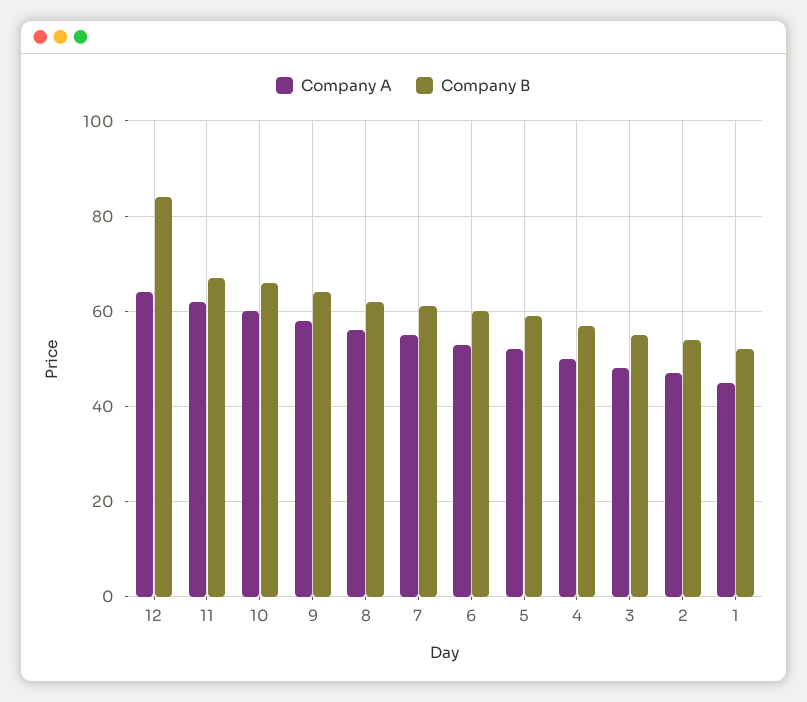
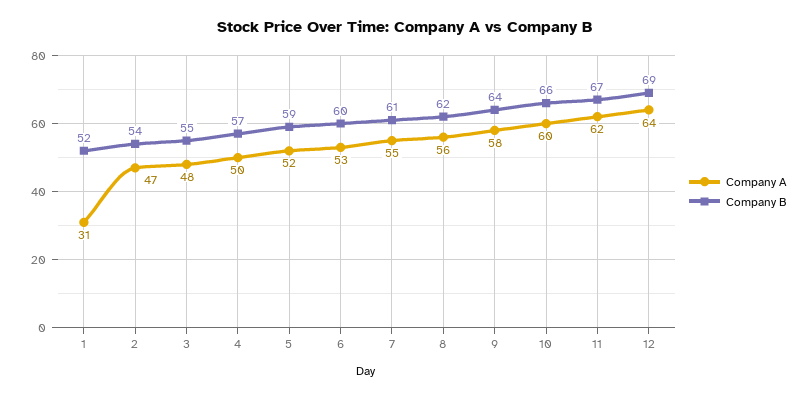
Company B, 12: 85 -> 69
Company A, 1: 45 -> 31

